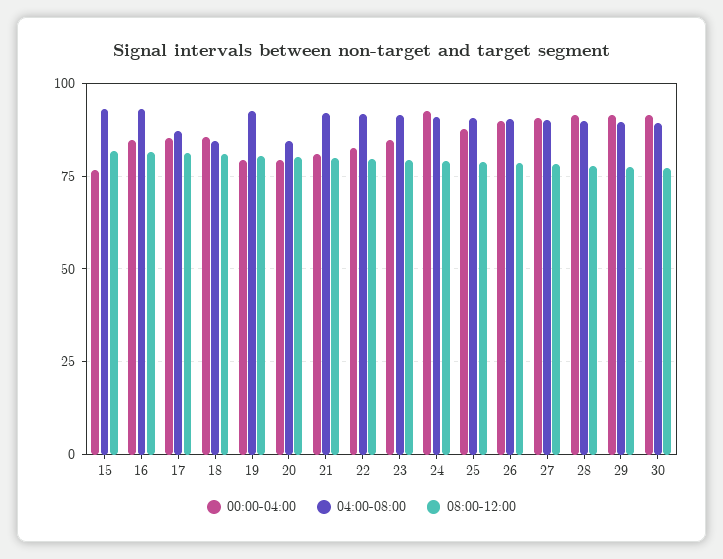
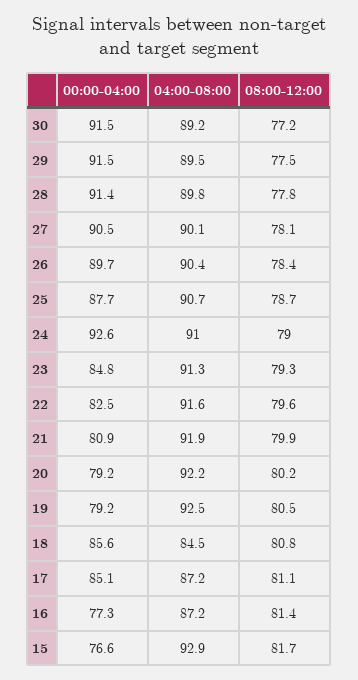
00:00-04:00, 16: 85 -> 77.3
04:00-08:00, 16: 92.5 -> 87.2
04:00-08:00, 20: 85 -> 92.2

